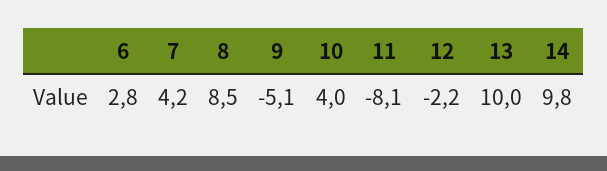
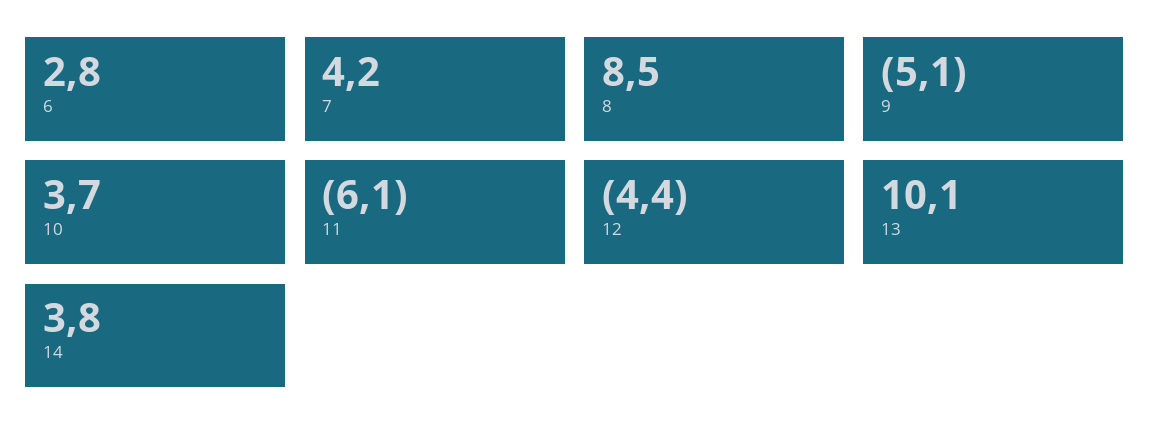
10: 4 -> 3.7
11: -8.1 -> -6.1
12: -2.2 -> -4.4
13: 10 -> 10.1
14: 9.8 -> 3.8

